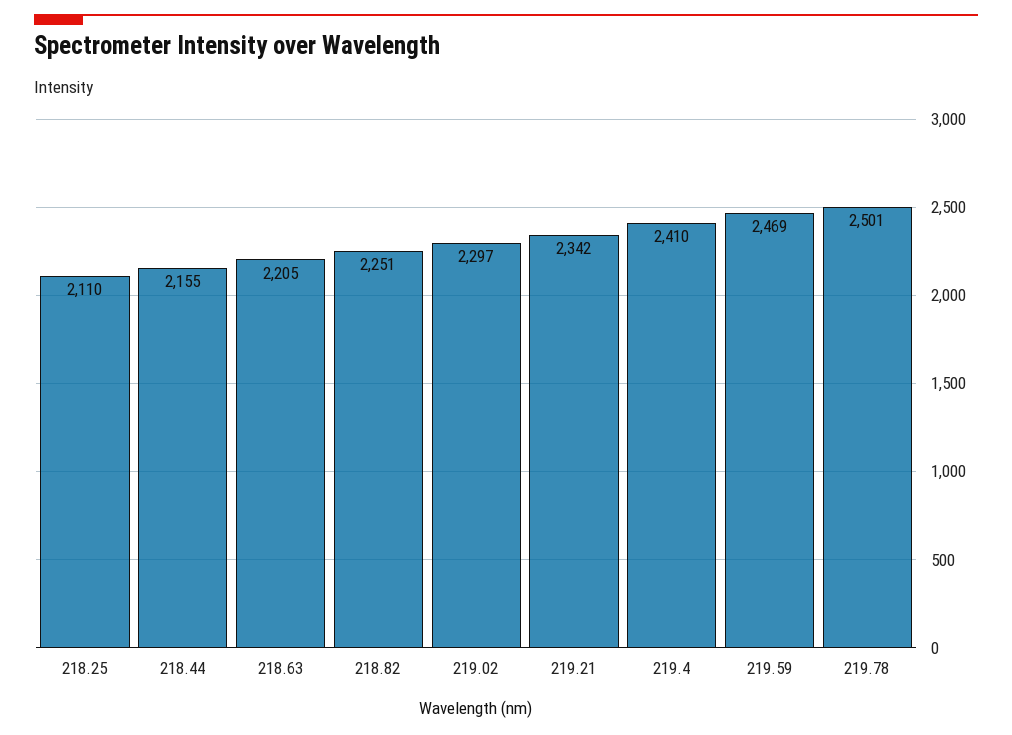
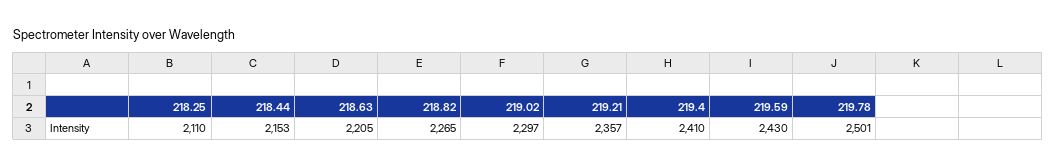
218.44: 2155 -> 2153
218.82: 2251 -> 2265
219.21: 2342 -> 2357
219.59: 2469 -> 2430

